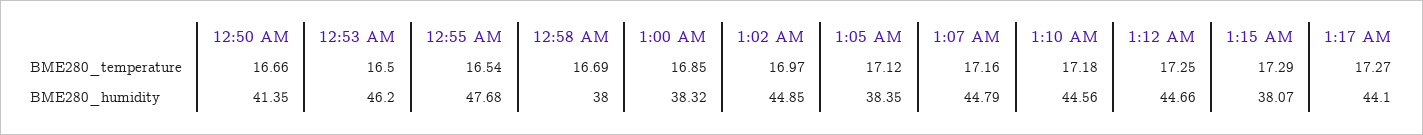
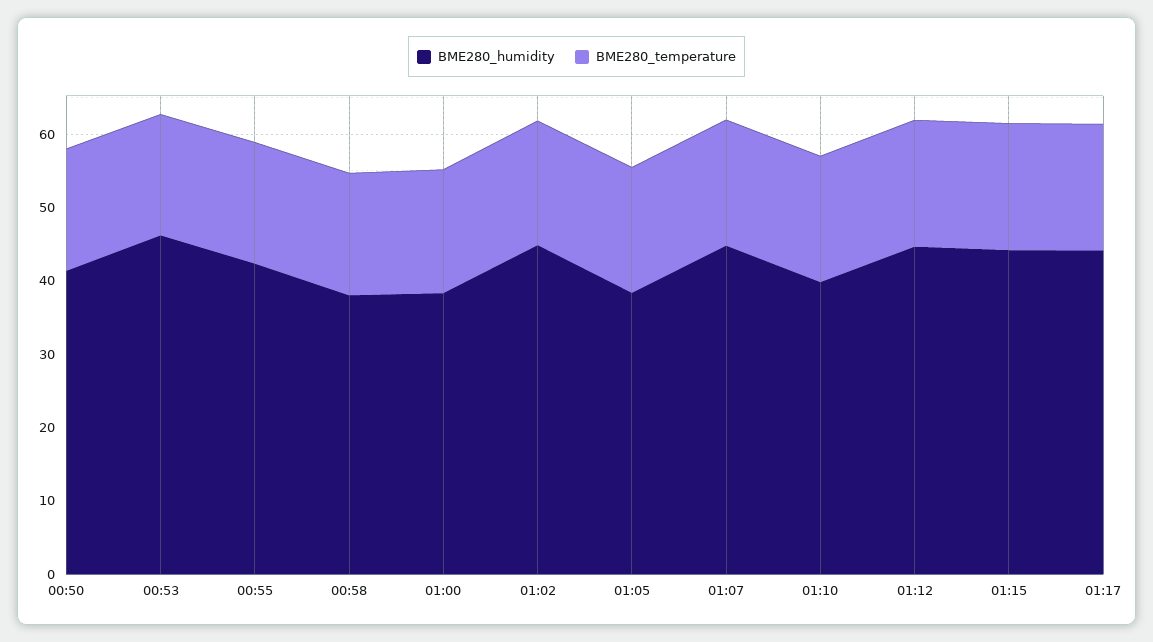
BME280_humidity, 12:55 AM: 47.68 -> 42
BME280_humidity, 1:10 AM: 44.56 -> 40
BME280_humidity, 1:15 AM: 38.07 -> 44

